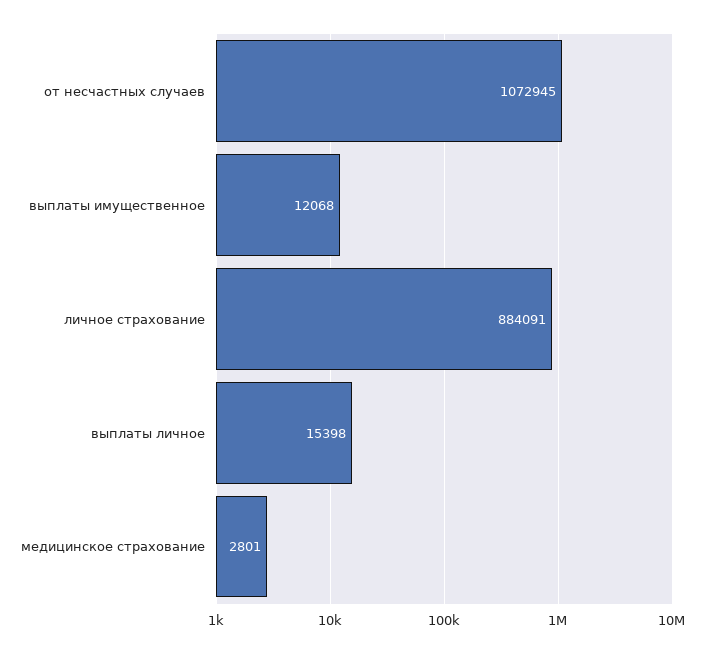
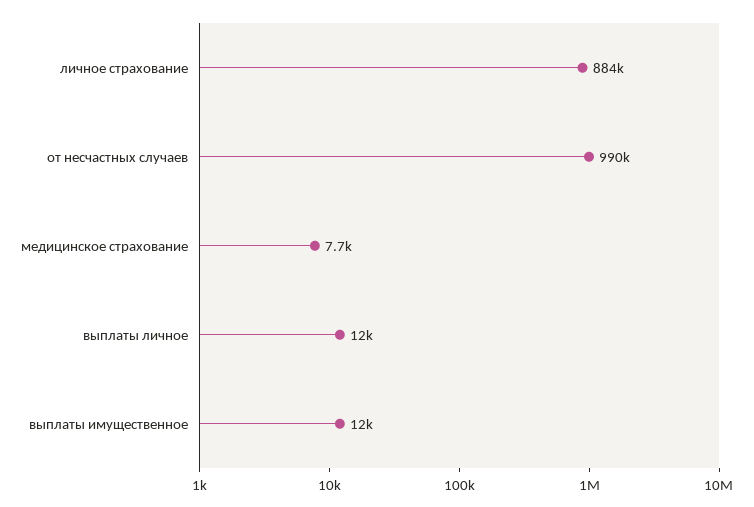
от несчастных случаев: 1072945 -> 990000
выплаты личное: 15398 -> 12000
медицинское страхование: 2801 -> 7700

